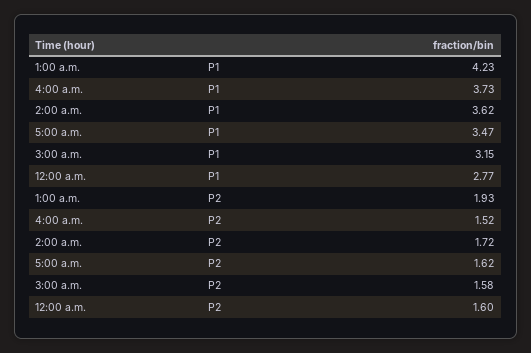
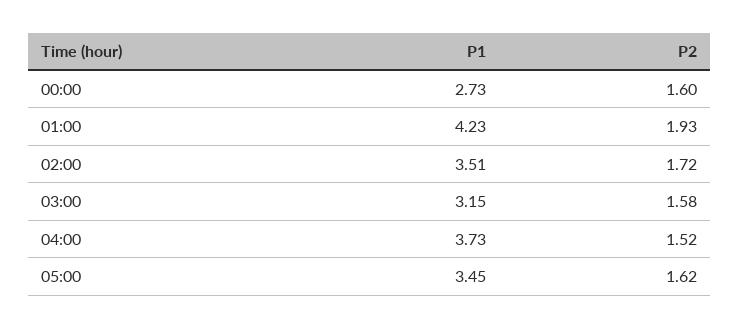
2:00 a.m., P1: 3.62 -> 3.51
5:00 a.m., P1: 3.47 -> 3.45
12:00 a.m., P1: 2.77 -> 2.73

